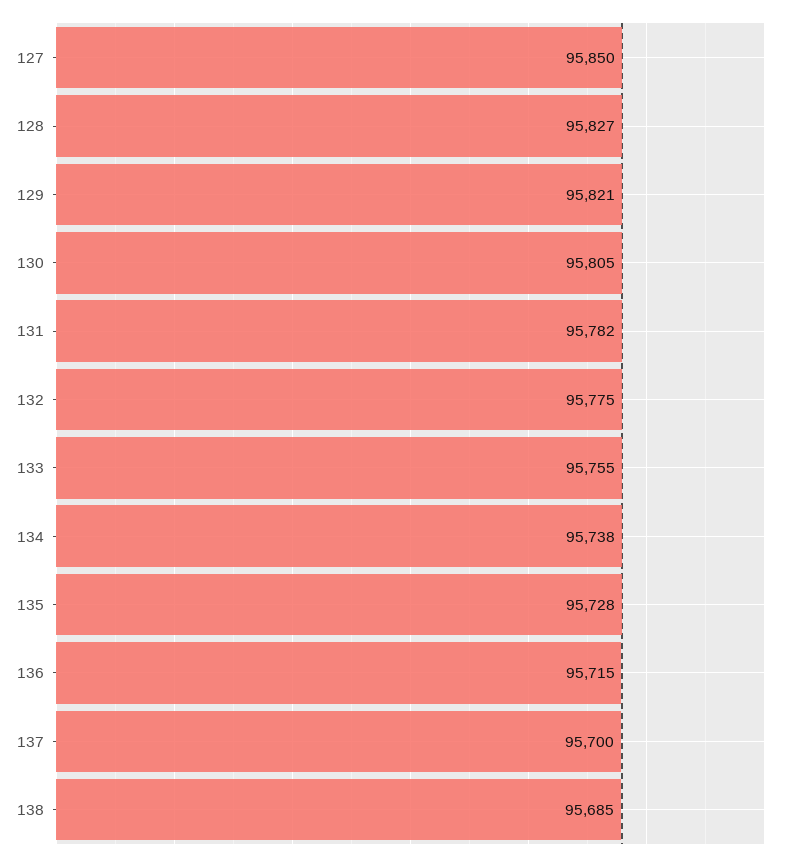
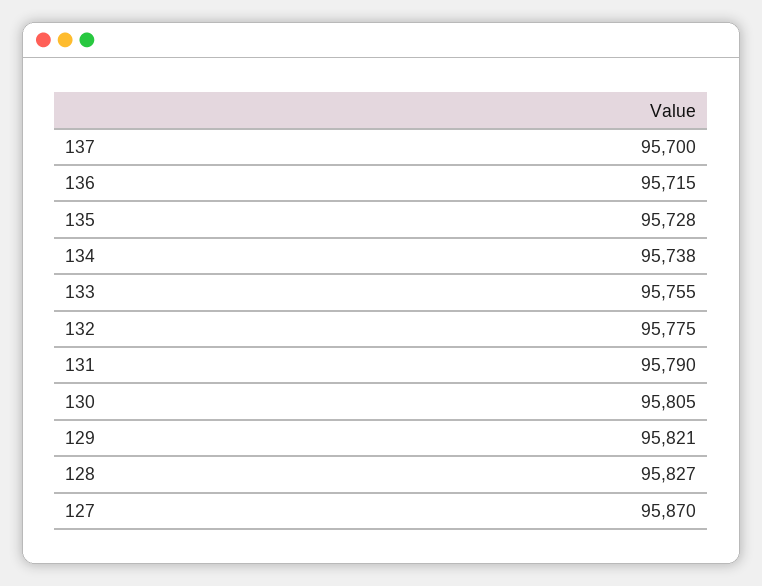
127: 95850 -> 95870
131: 95782 -> 95790
138: 95685 -> none

